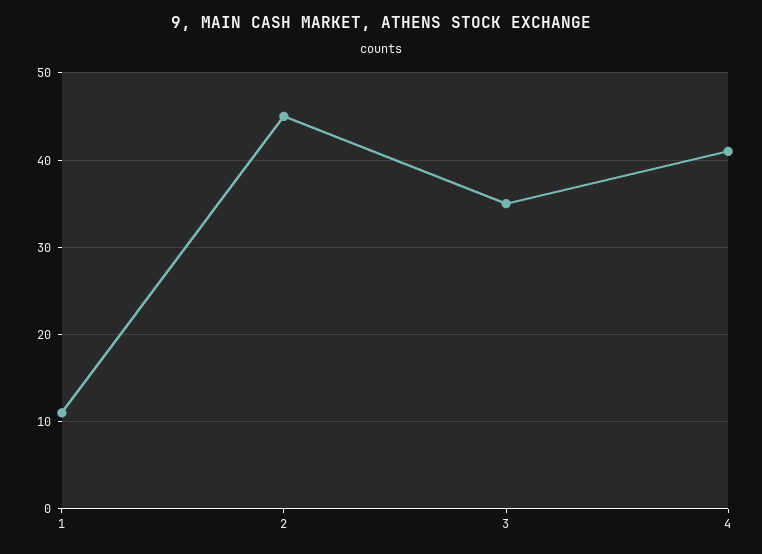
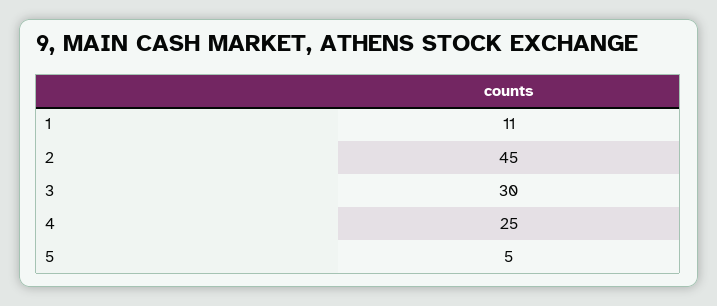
3: 35 -> 30
4: 41 -> 25
5: none -> 5

